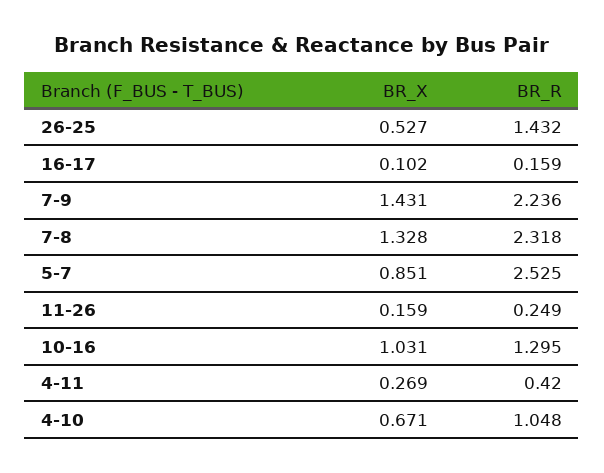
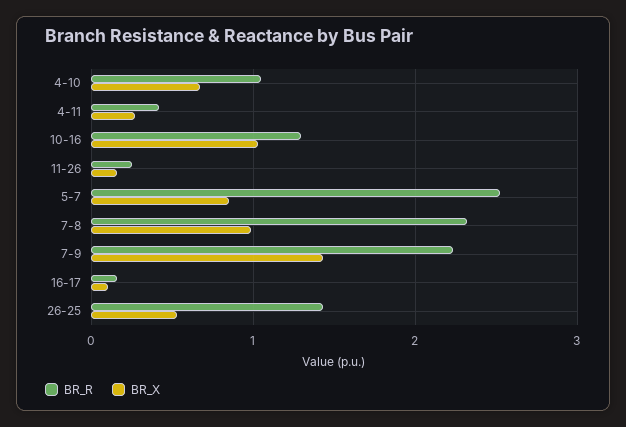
BR_X, 7-8: 1.328 -> 1

